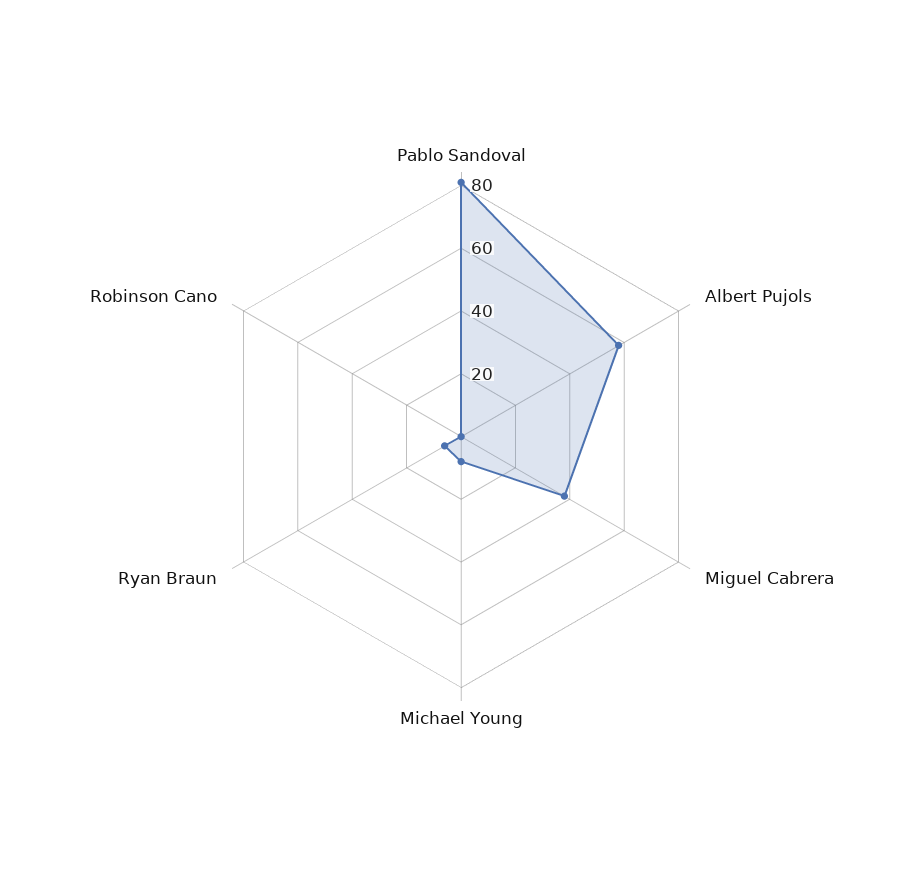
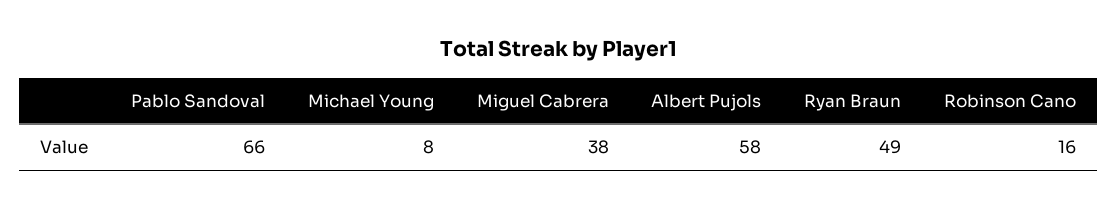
Pablo Sandoval: 80 -> 66
Ryan Braun: 5 -> 49
Robinson Cano: 0 -> 16

